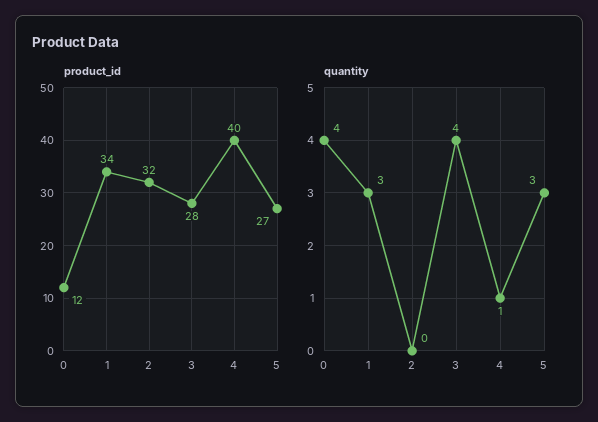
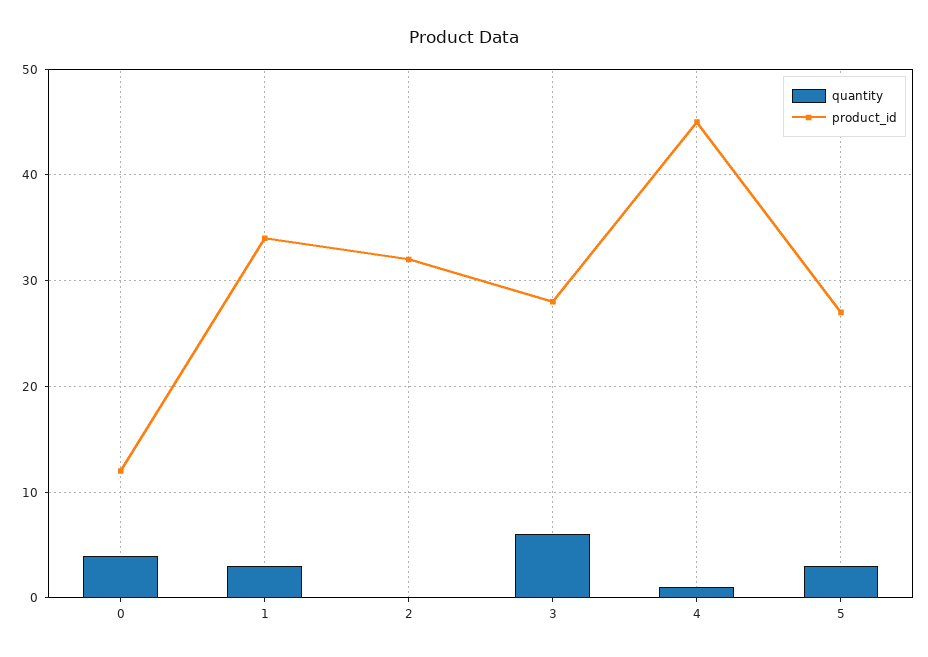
product_id, 4: 40 -> 45
quantity, 3: 4 -> 6

